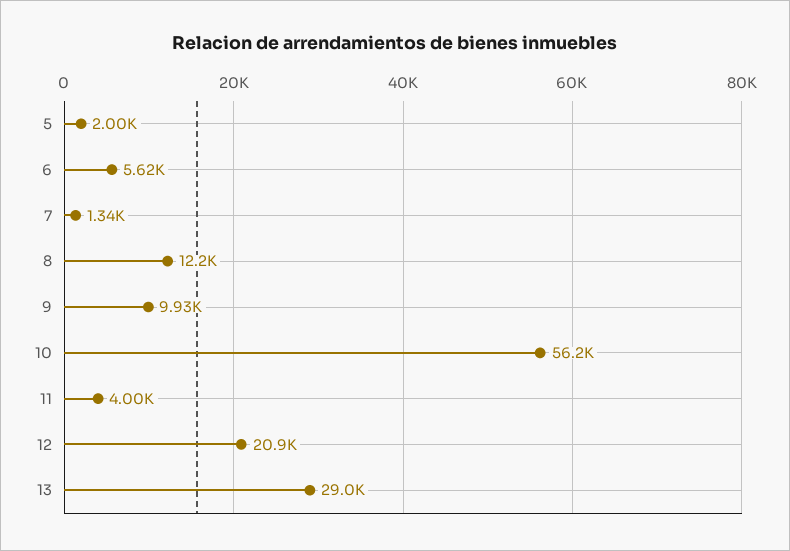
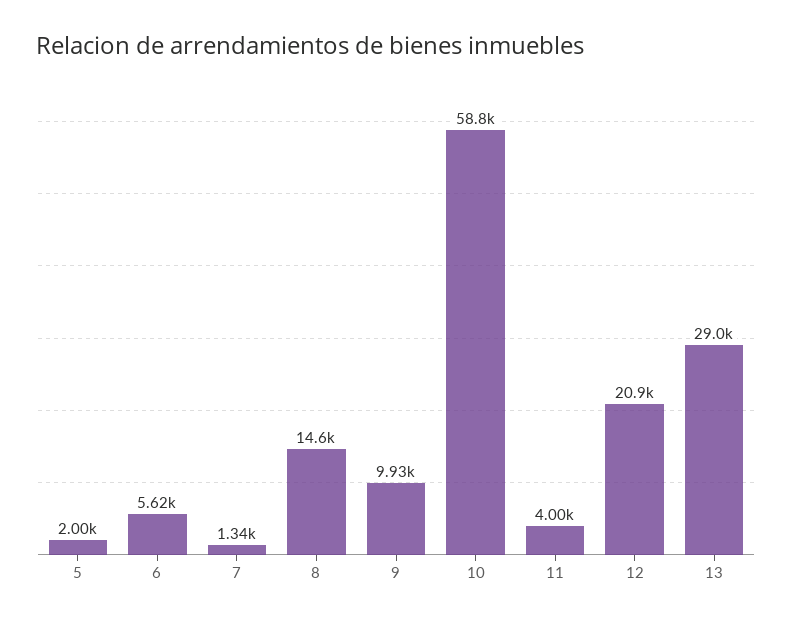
8: 12200 -> 14600
10: 56200 -> 58800

